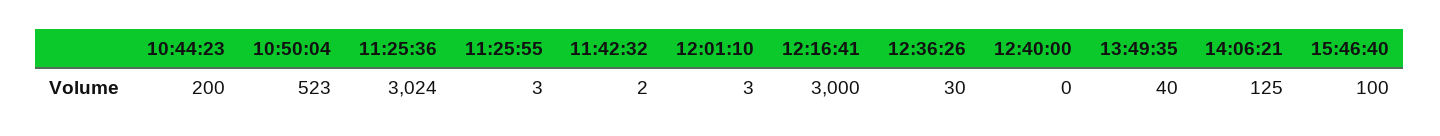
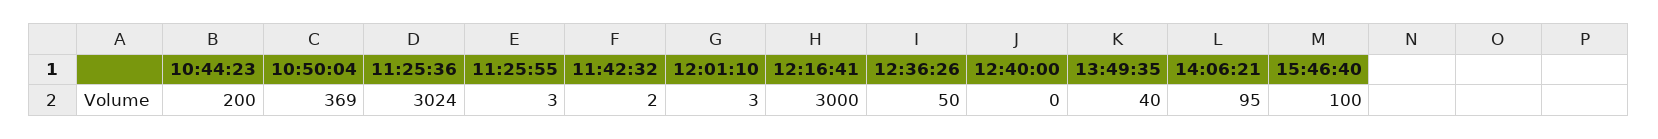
10:50:04: 523 -> 369
12:36:26: 30 -> 50
14:06:21: 125 -> 95

